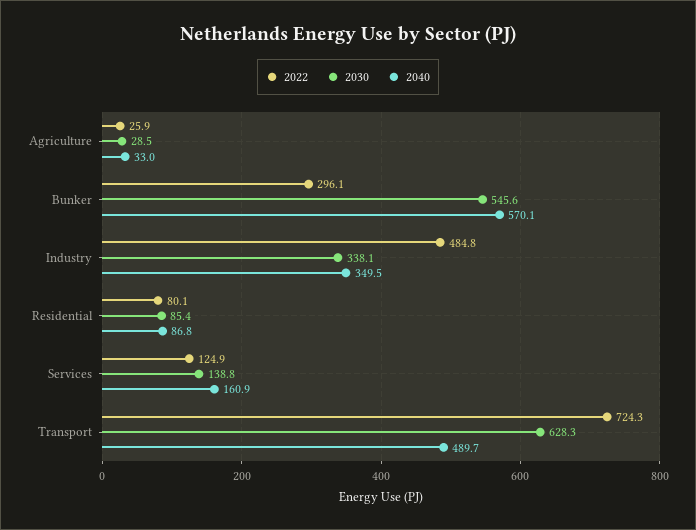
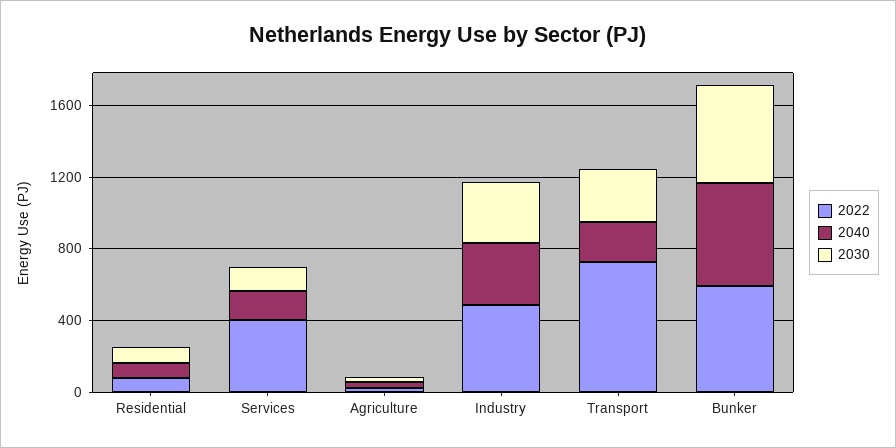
2022, Bunker: 296.1 -> 600
2022, Services: 124.9 -> 400
2030, Transport: 628.3 -> 300
2040, Transport: 489.7 -> 200

